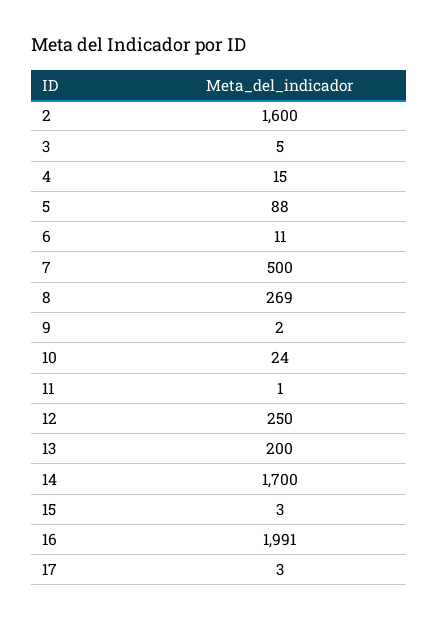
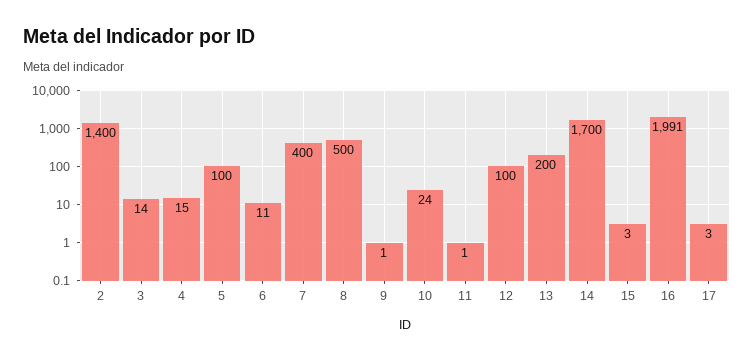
2: 1600 -> 1400
3: 5 -> 14
5: 88 -> 100
7: 500 -> 400
8: 269 -> 500
9: 2 -> 1
12: 250 -> 100

